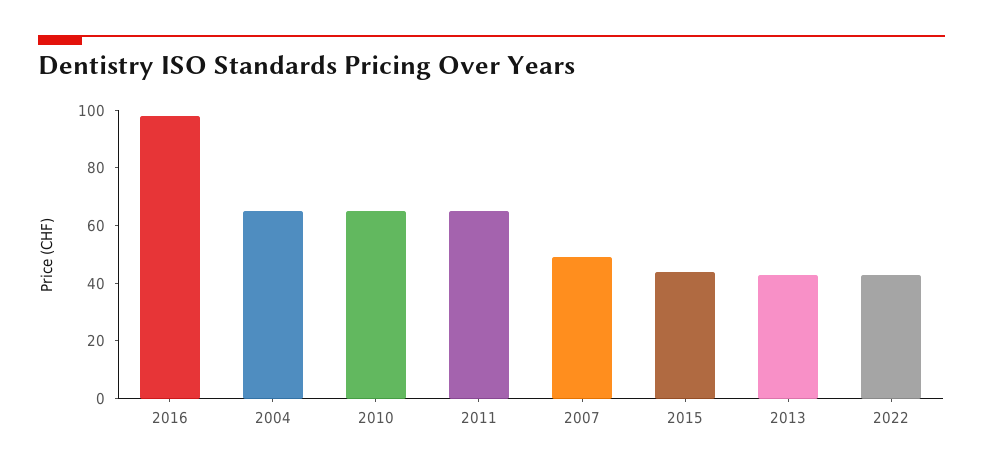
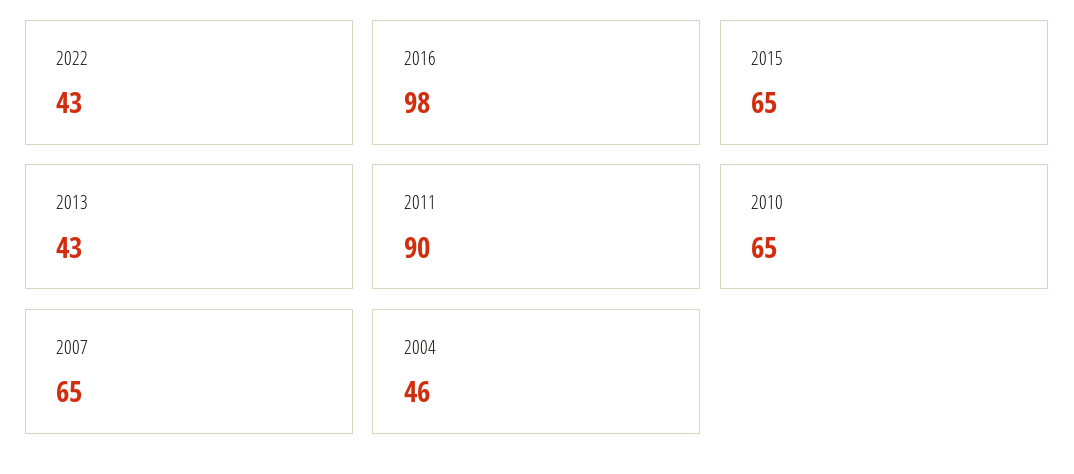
2004: 65 -> 46
2011: 65 -> 90
2007: 50 -> 65
2015: 45 -> 65

